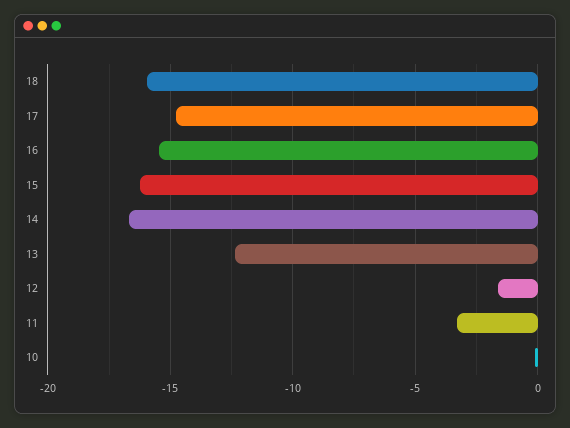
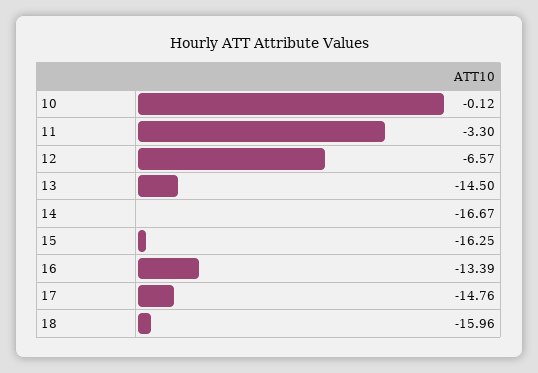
16: -15.5 -> -13.39
13: -12.5 -> -14.5
12: -1.5 -> -6.57

